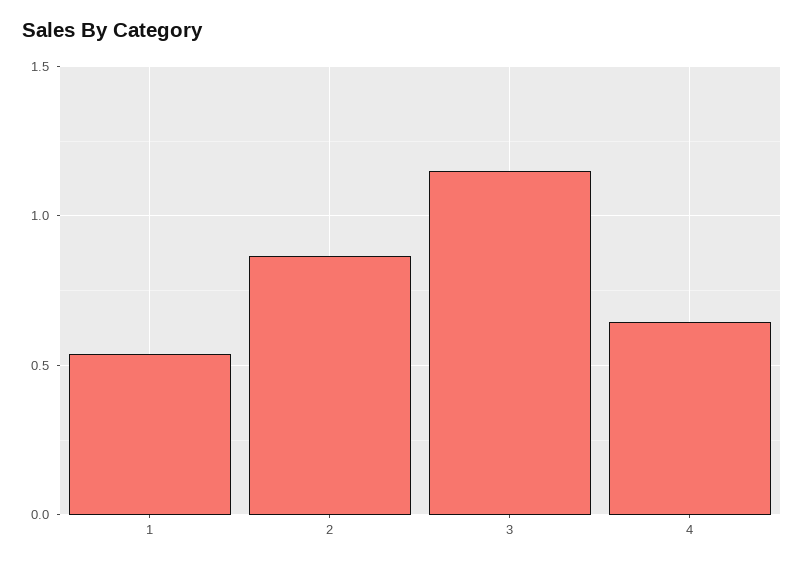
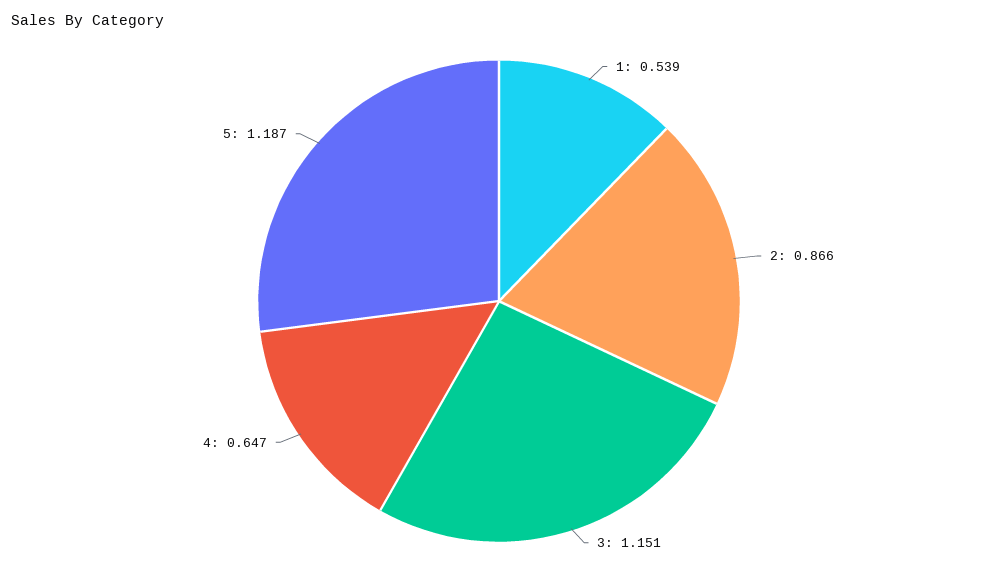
5: none -> 1.187

